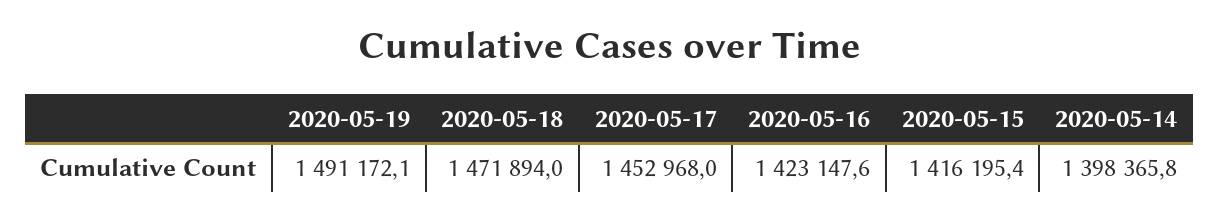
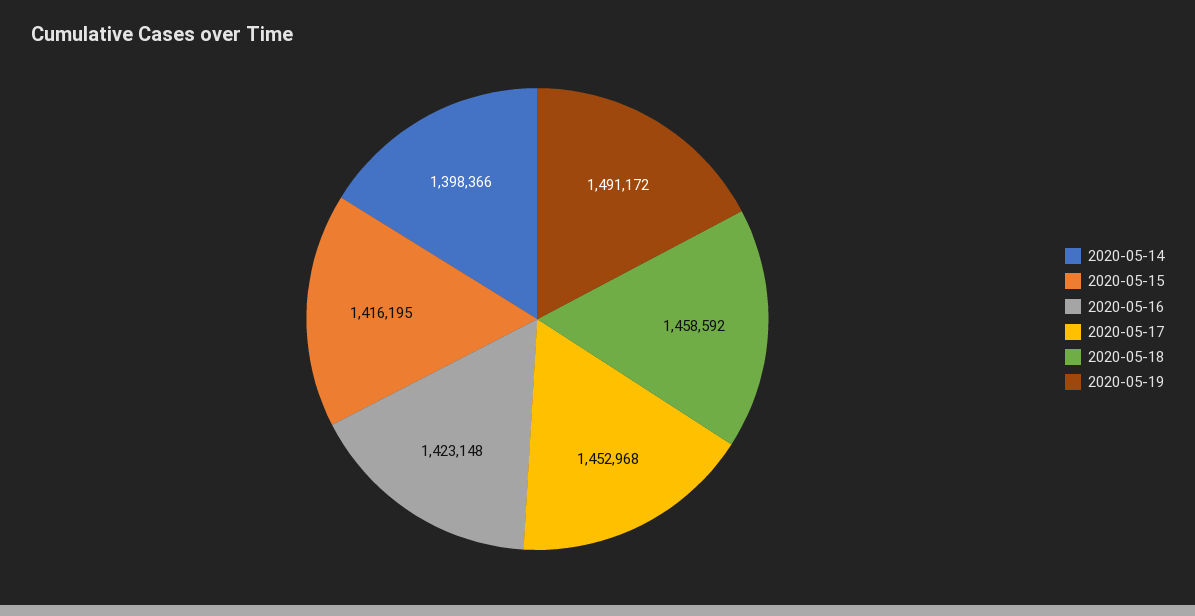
2020-05-18: 1471894 -> 1458592

